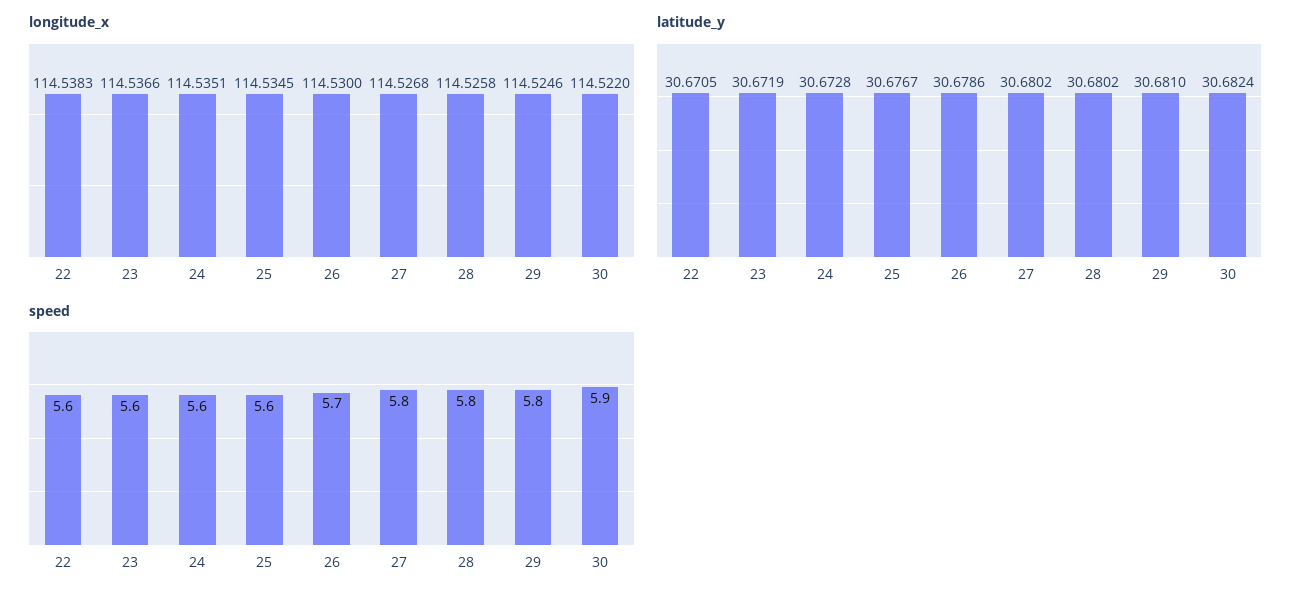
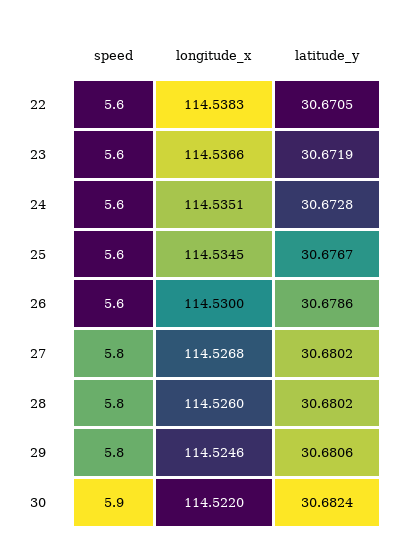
longitude_x, 28: 114.5258 -> 114.526
latitude_y, 29: 30.681 -> 30.6806
speed, 26: 5.7 -> 5.6

